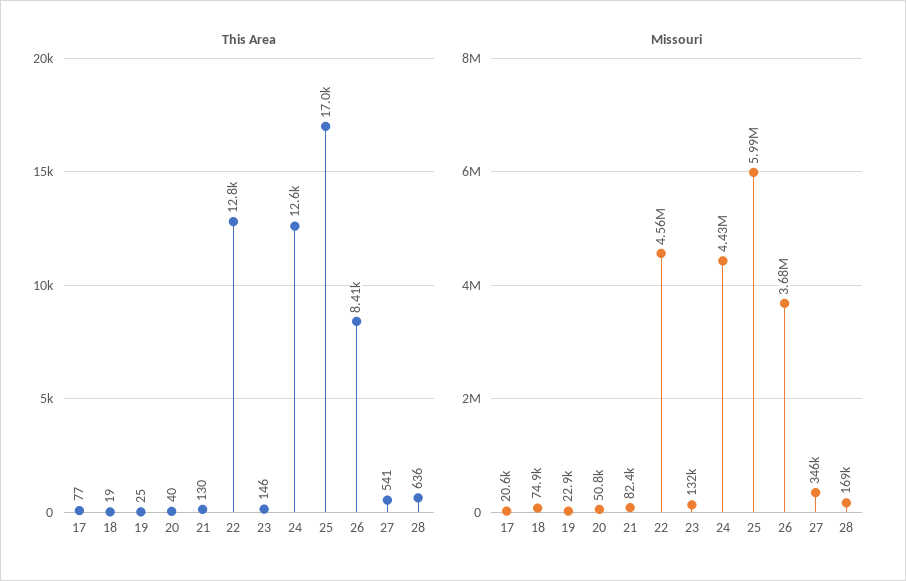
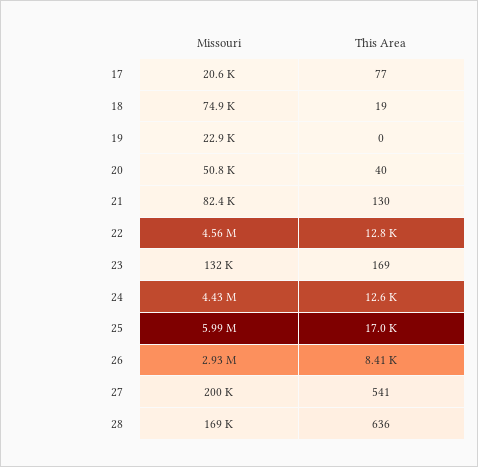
This Area, 19: 25 -> 0
This Area, 23: 146 -> 169
Missouri, 26: 3680000 -> 2930000
Missouri, 27: 346000 -> 200000

